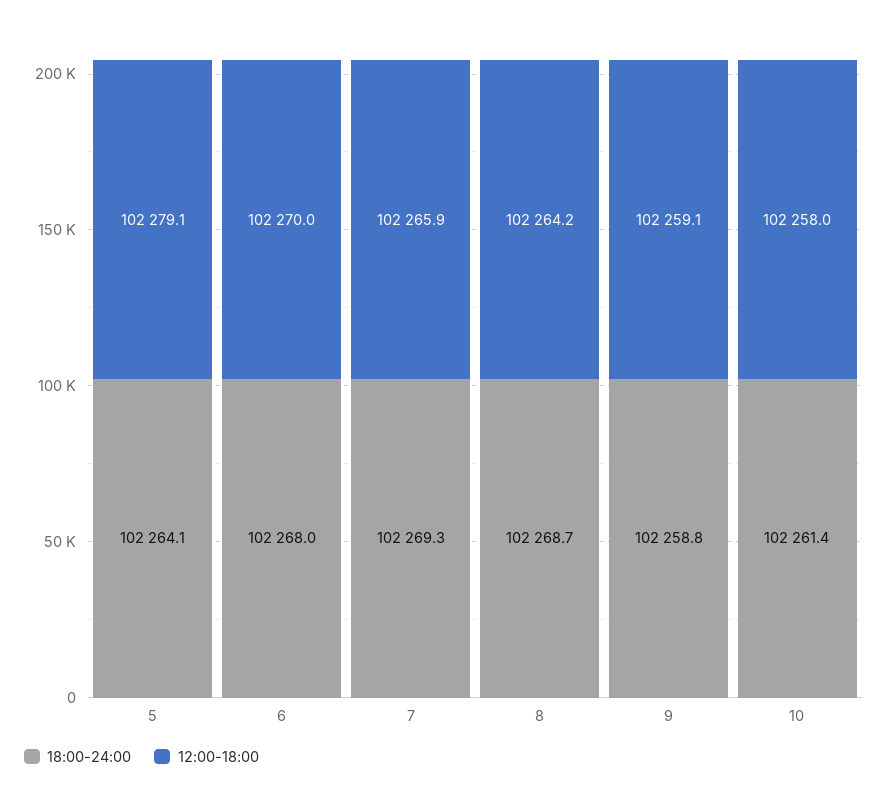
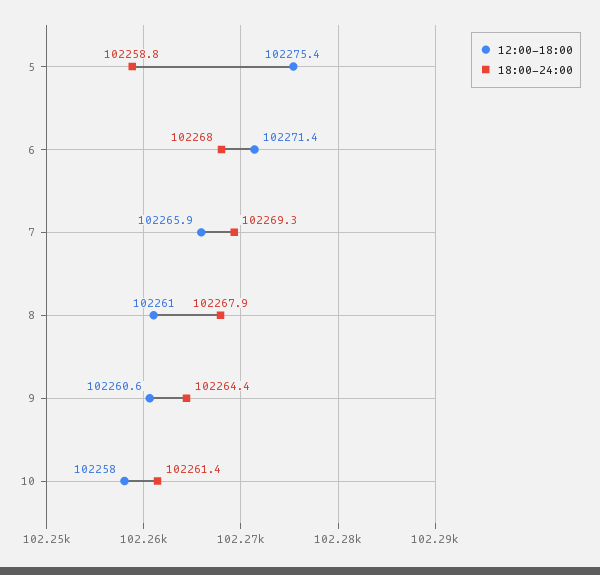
18:00-24:00, 5: 102264.1 -> 102258.8
12:00-18:00, 5: 102279.1 -> 102275.4
12:00-18:00, 6: 102270 -> 102271.4
18:00-24:00, 8: 102268.7 -> 102267.9
12:00-18:00, 8: 102264.2 -> 102261
18:00-24:00, 9: 102258.8 -> 102264.4
12:00-18:00, 9: 102259.1 -> 102260.6

